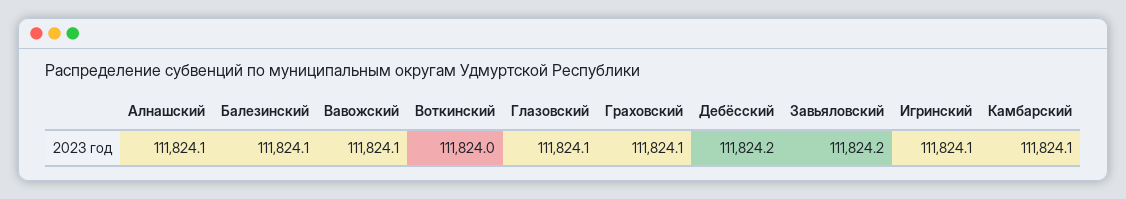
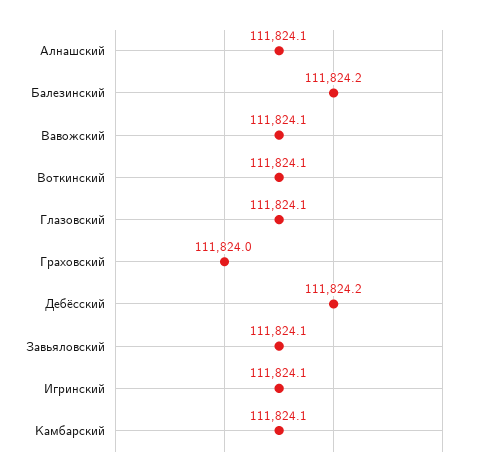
Балезинский: 111824.1 -> 111824.2
Воткинский: 111824 -> 111824.1
Граховский: 111824.1 -> 111824
Завьяловский: 111824.2 -> 111824.1

